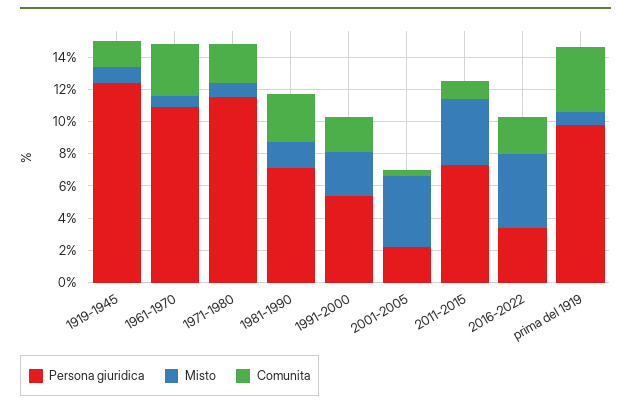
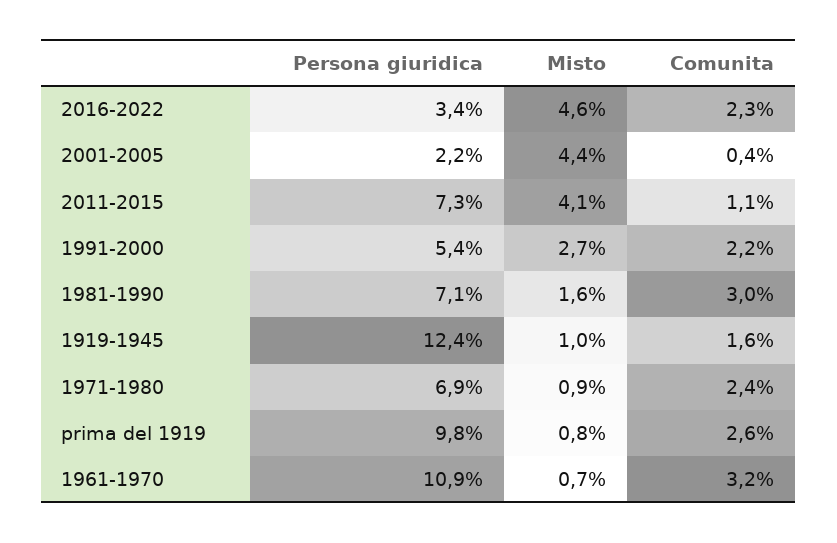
Persona giuridica, 1971-1980: 11.5 -> 6.9
Comunita, prima del 1919: 4 -> 2.6

